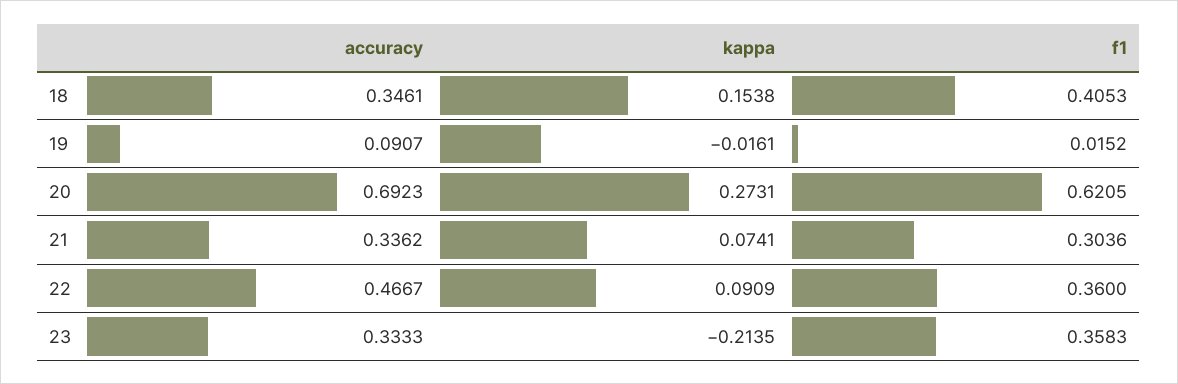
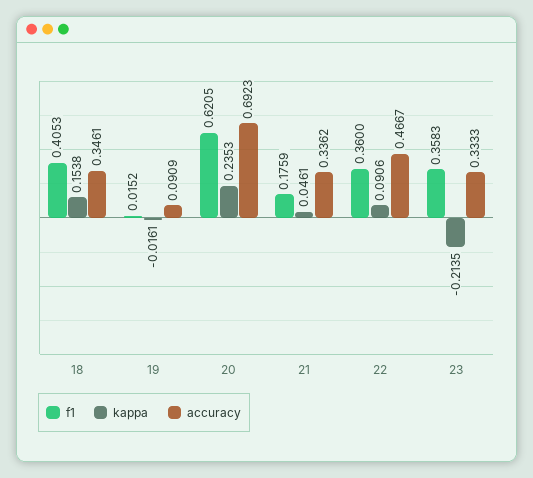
accuracy, 19: 0.0907 -> 0.0909
kappa, 20: 0.2731 -> 0.2353
kappa, 21: 0.0741 -> 0.0461
f1, 21: 0.3036 -> 0.1759
kappa, 22: 0.0909 -> 0.0906

